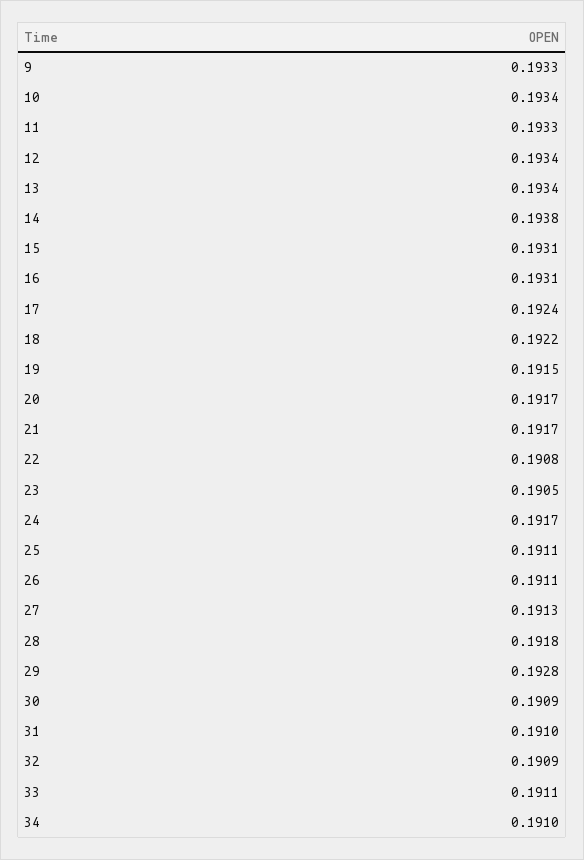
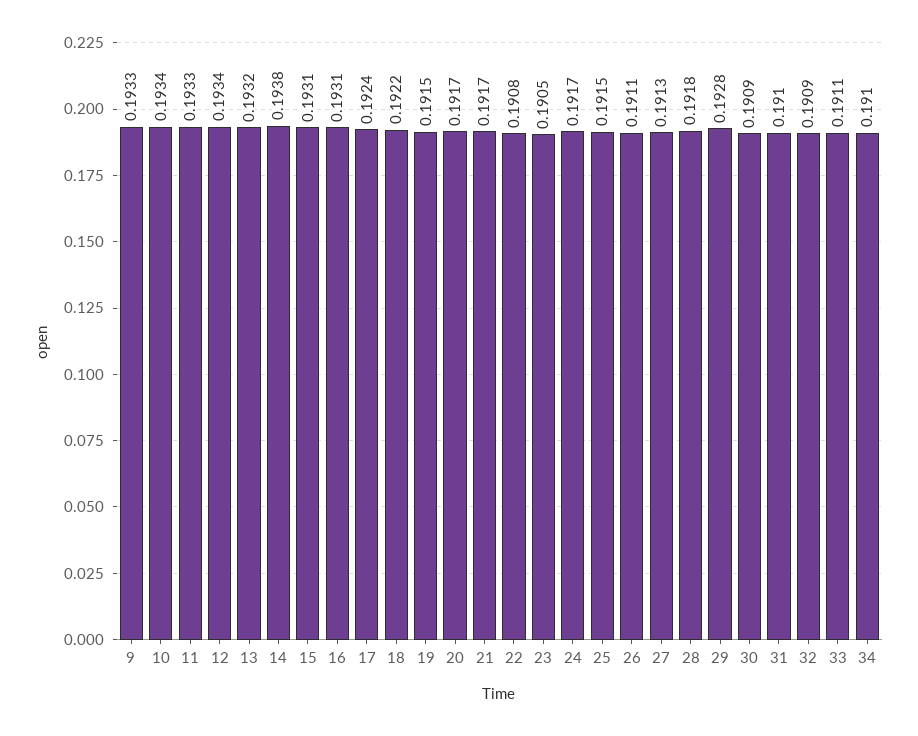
13: 0.1934 -> 0.1932
25: 0.1911 -> 0.1915

